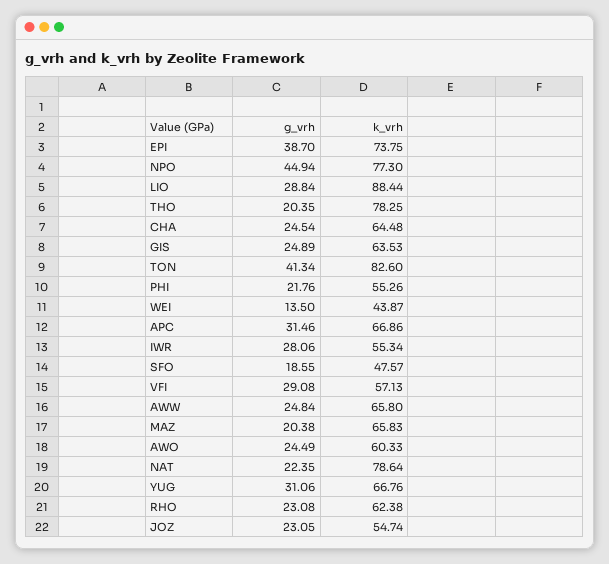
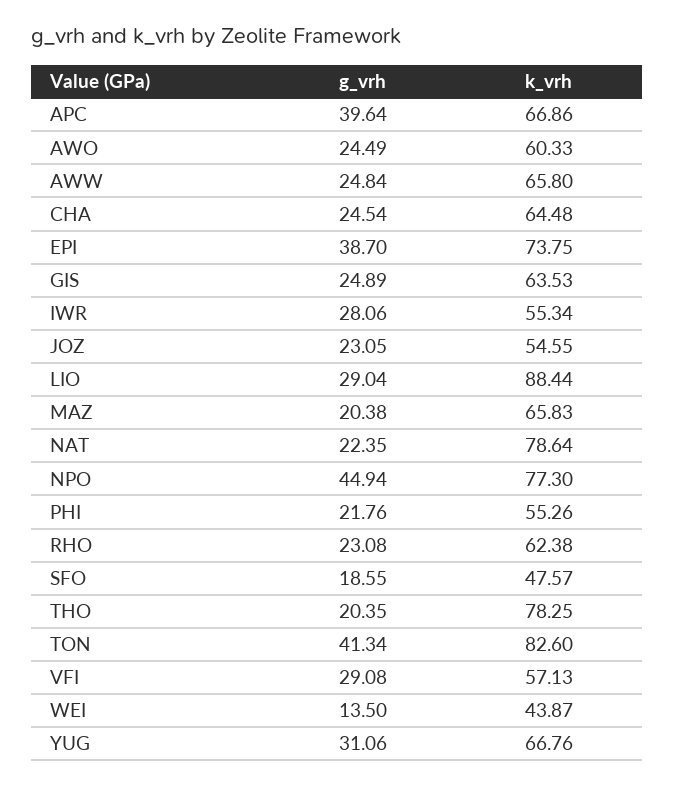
g_vrh, LIO: 28.84 -> 29.04
g_vrh, APC: 31.46 -> 39.64
k_vrh, JOZ: 54.74 -> 54.55

